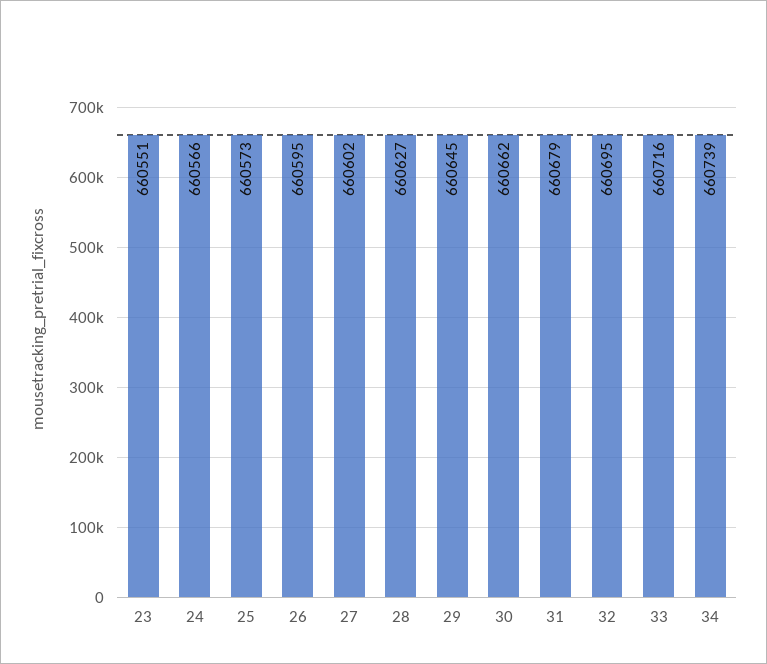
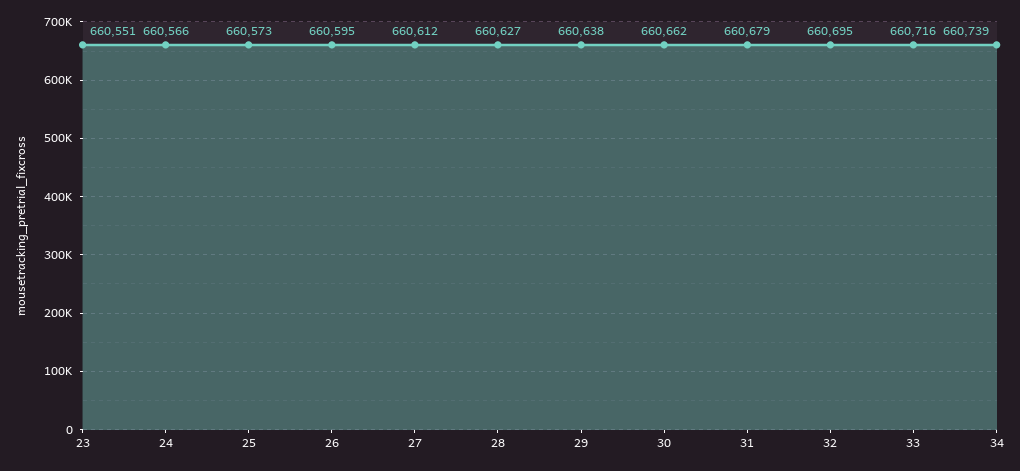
27: 660602 -> 660612
29: 660645 -> 660638

